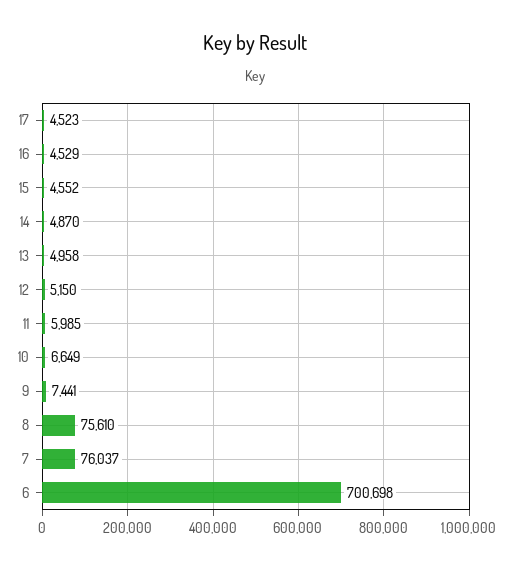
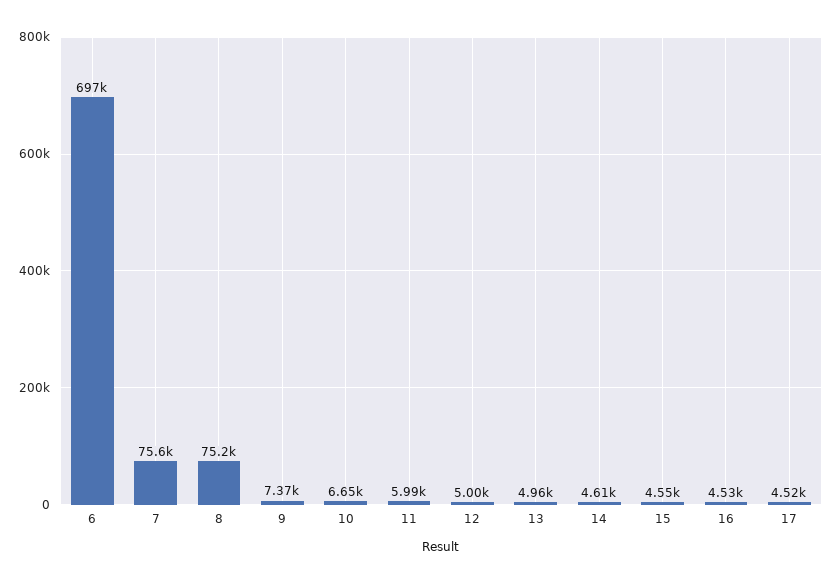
14: 4870 -> 4610
12: 5150 -> 5000
9: 7441 -> 7370
8: 75610 -> 75200
7: 76037 -> 75600
6: 700698 -> 697000

